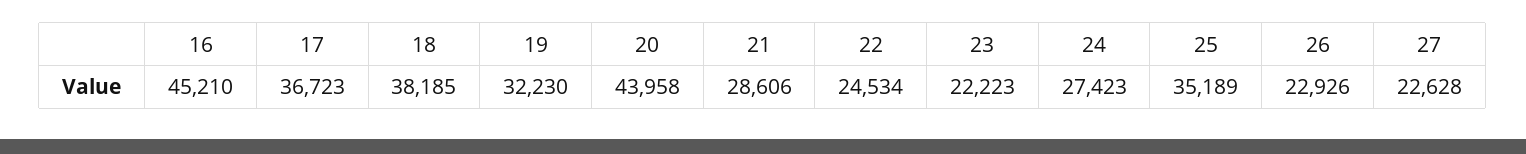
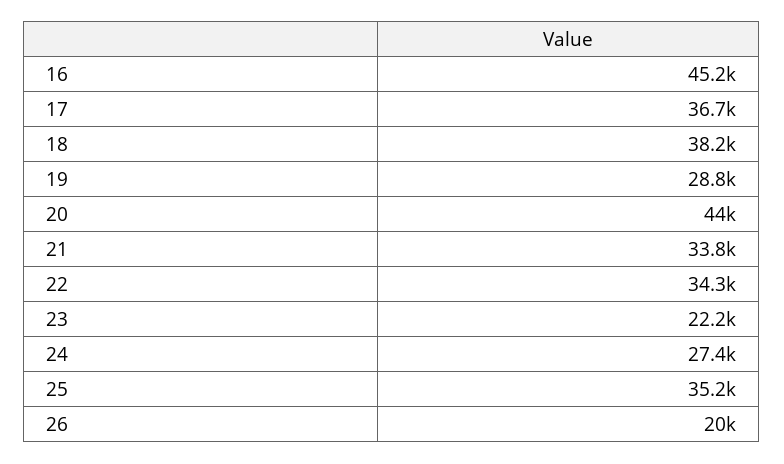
19: 32230 -> 28800
21: 28606 -> 33800
22: 24534 -> 34300
26: 22926 -> 20000
27: 22628 -> none

